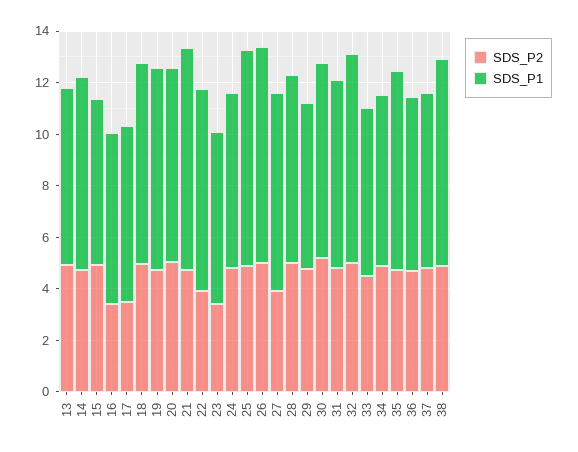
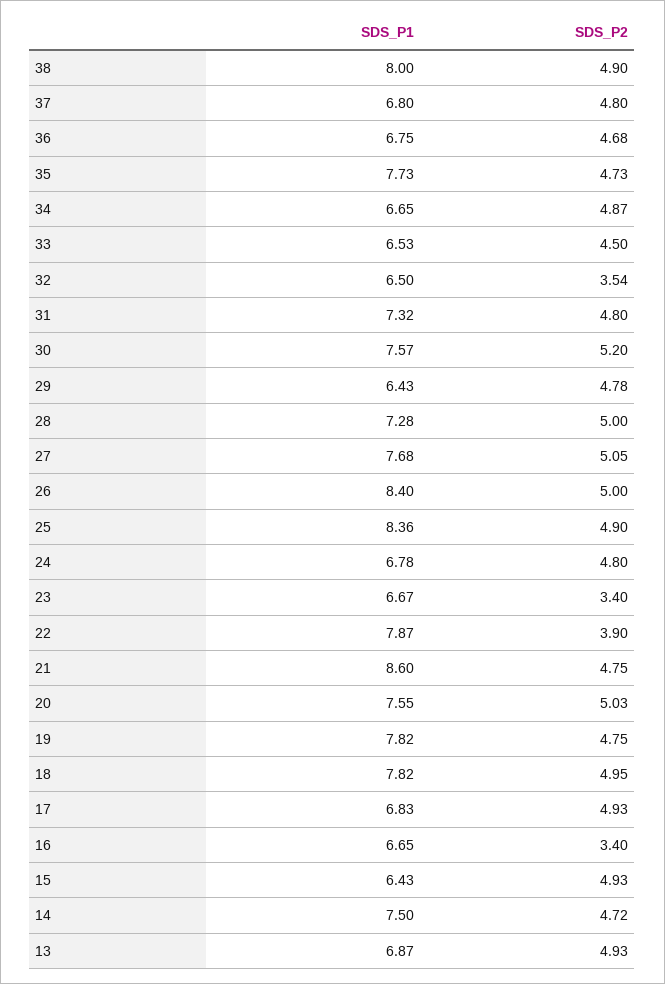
SDS_P2, 17: 3.5 -> 4.93
SDS_P2, 27: 4 -> 5.05
SDS_P2, 32: 5 -> 3.54
SDS_P1, 32: 8 -> 6.5

